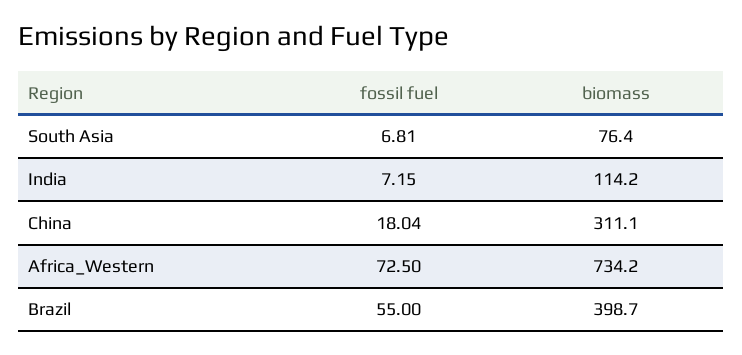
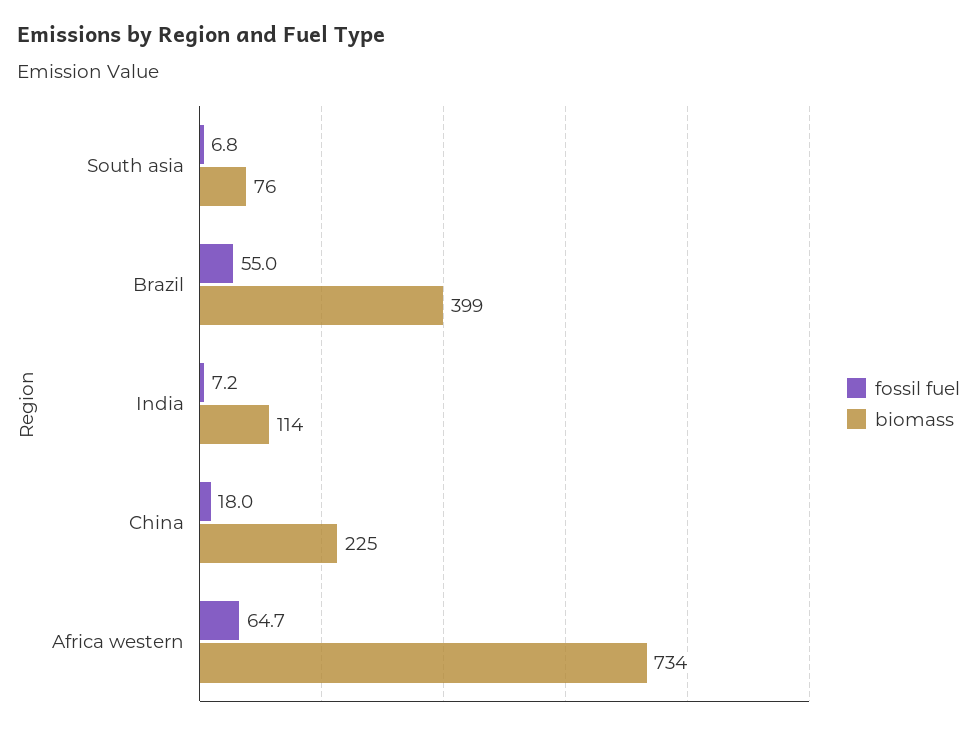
biomass, China: 311.1 -> 225
fossil fuel, Africa_Western: 72.5 -> 64.7

